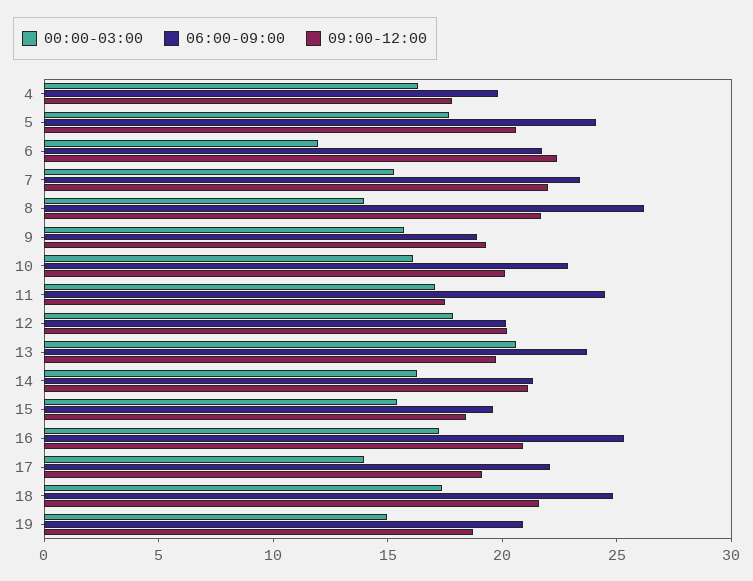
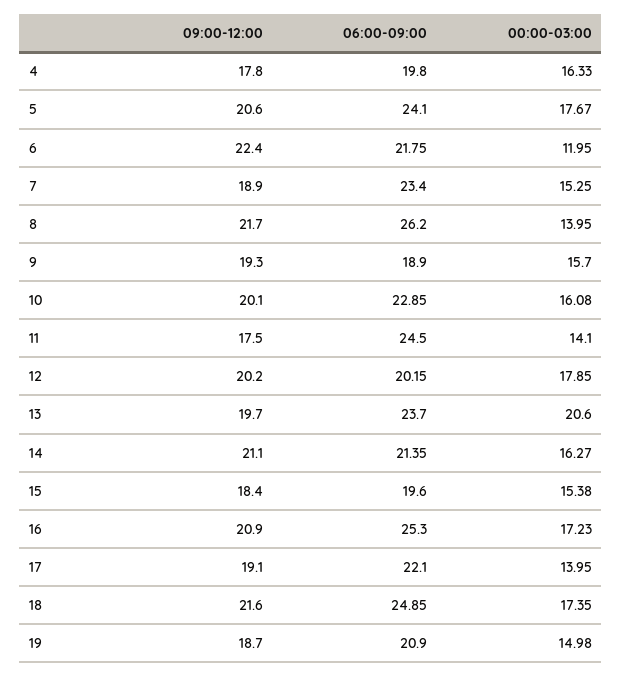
09:00-12:00, 7: 22 -> 18.9
00:00-03:00, 11: 17 -> 14.1

